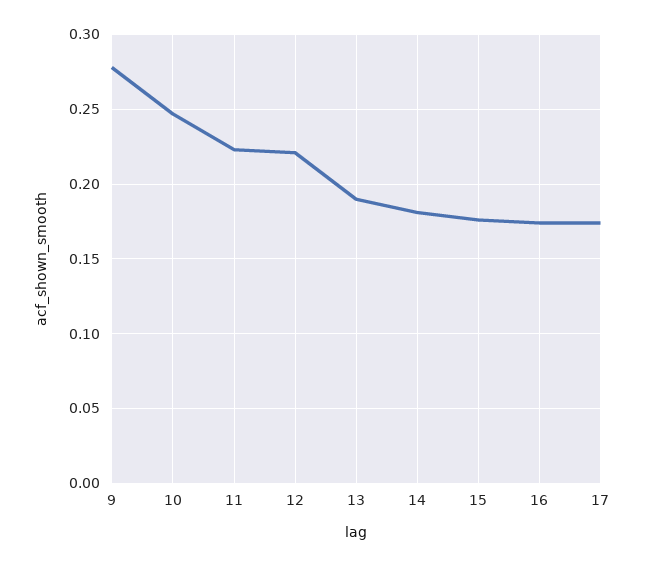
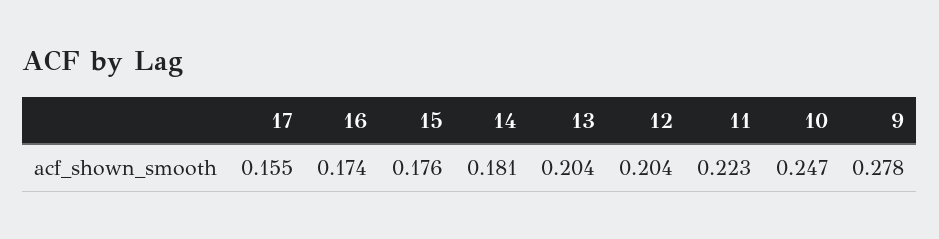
12: 0.22 -> 0.204
13: 0.19 -> 0.204
17: 0.175 -> 0.155

